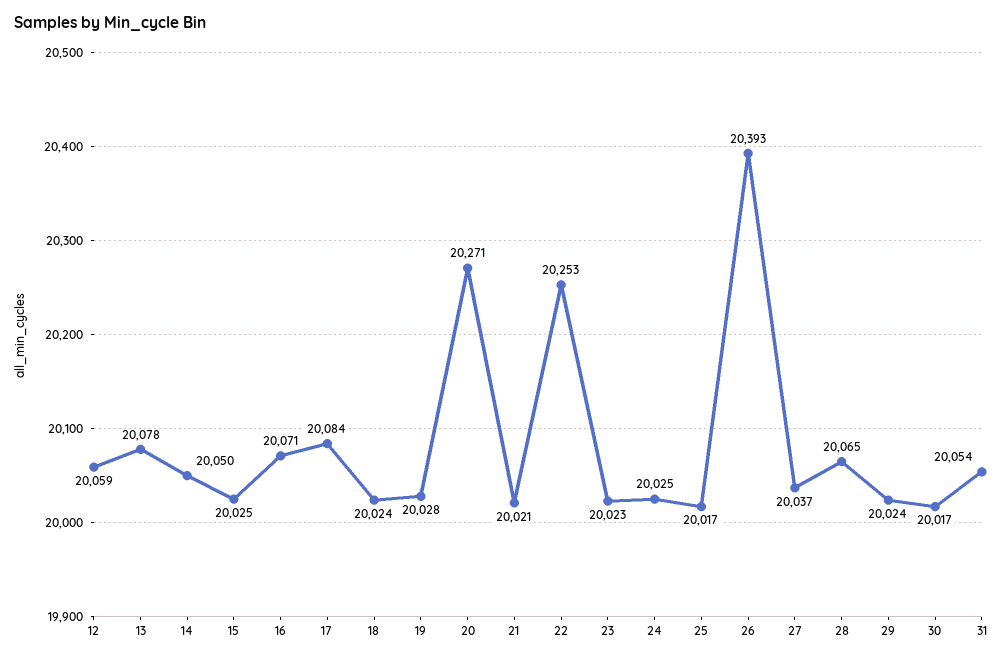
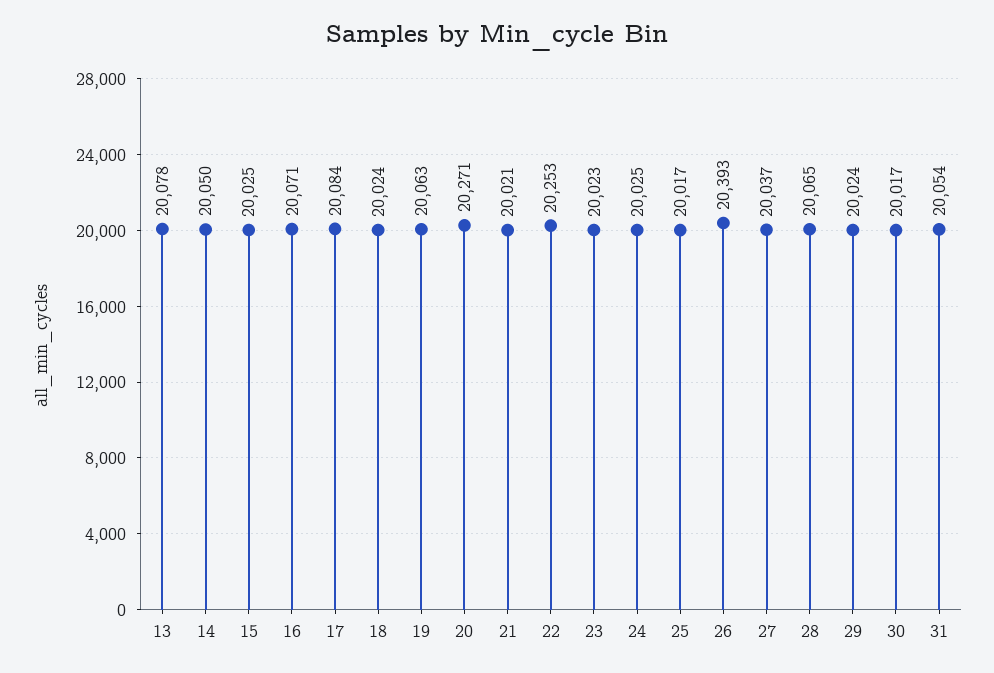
12: 20059 -> none
19: 20028 -> 20063

